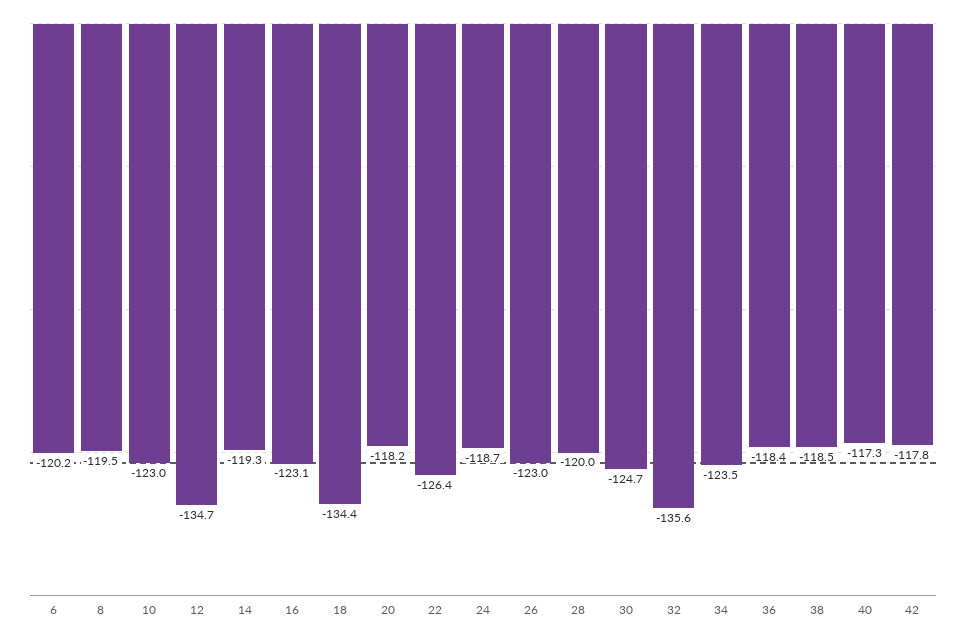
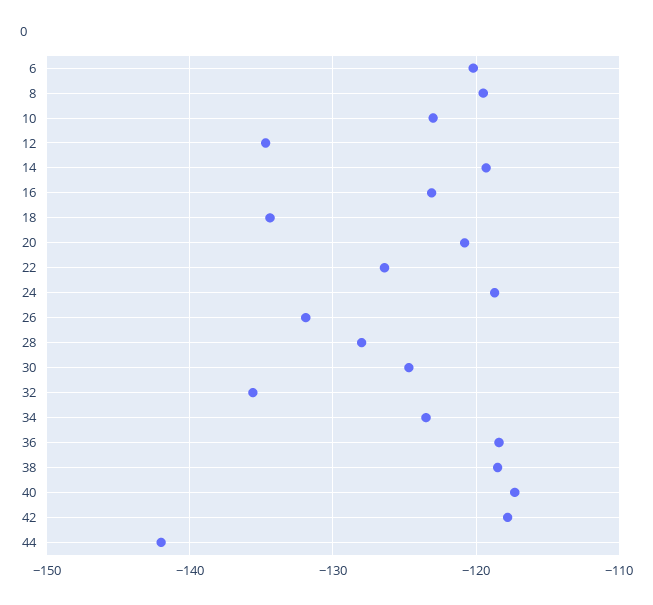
20: -118.2 -> -121
26: -123 -> -132
28: -120 -> -128
44: none -> -142

